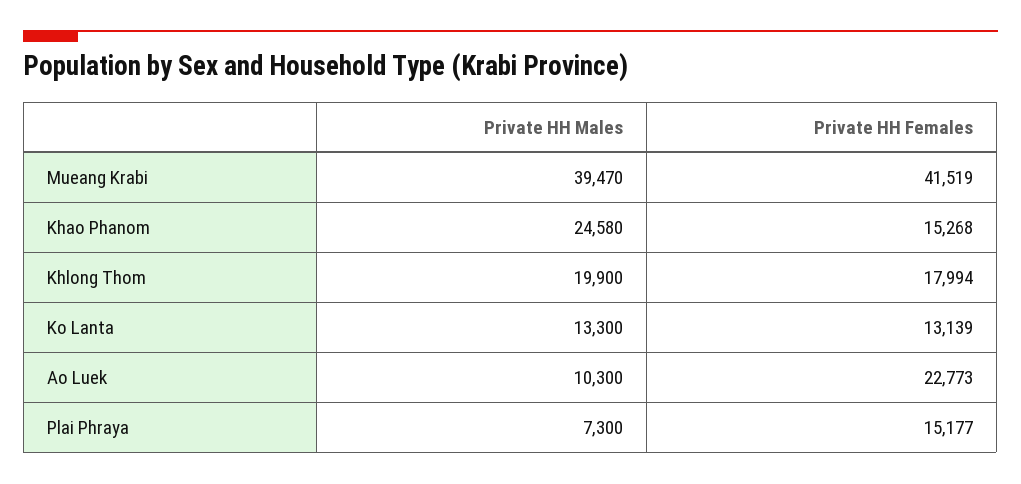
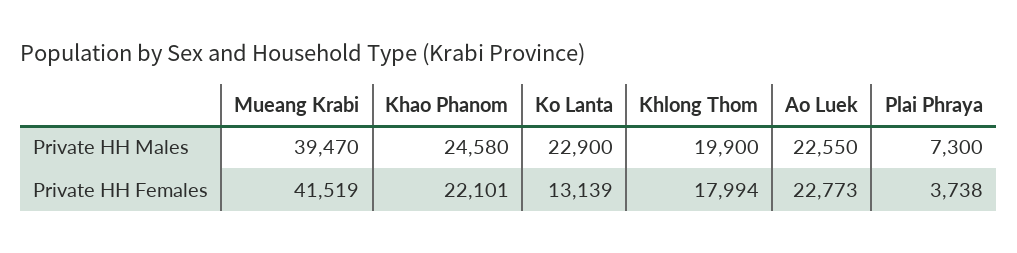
Private HH Females, Khao Phanom: 15268 -> 22101
Private HH Males, Ko Lanta: 13300 -> 22900
Private HH Males, Ao Luek: 10300 -> 22550
Private HH Females, Plai Phraya: 15177 -> 3738

